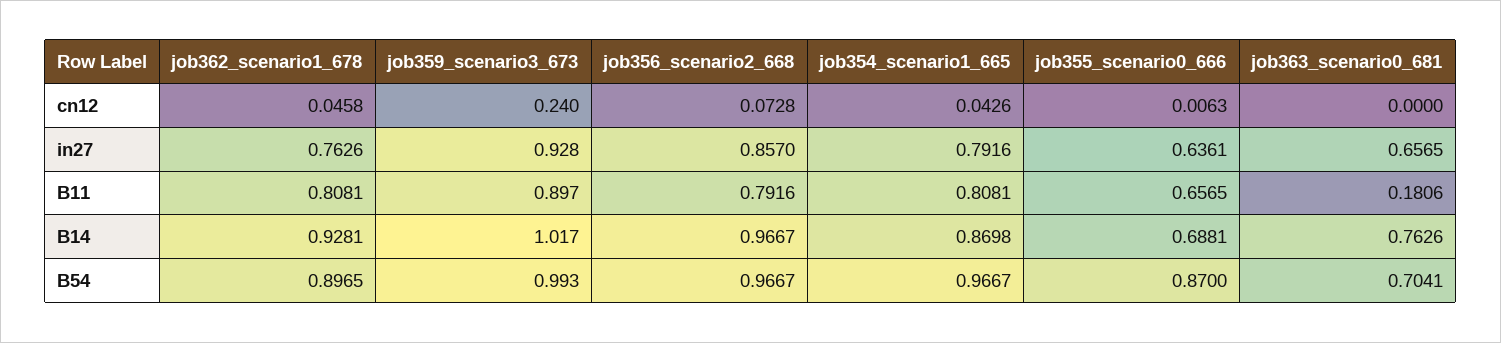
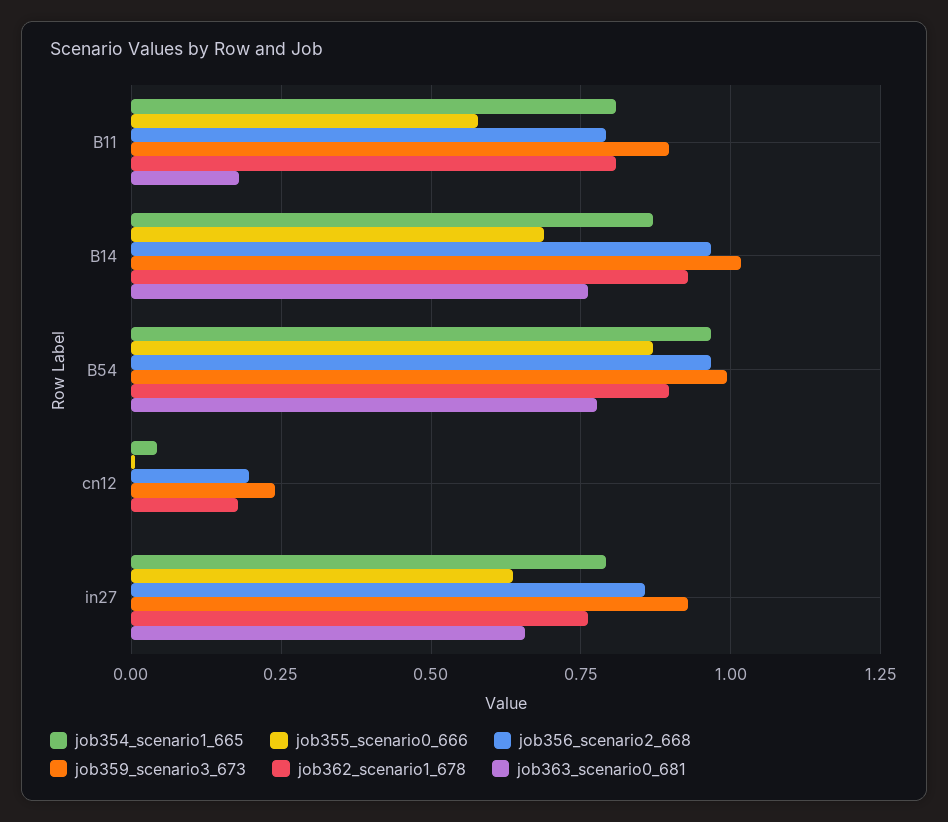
job362_scenario1_678, cn12: 0.0458 -> 0.175
job356_scenario2_668, cn12: 0.0728 -> 0.2
job355_scenario0_666, B11: 0.6565 -> 0.575
job363_scenario0_681, B54: 0.7041 -> 0.775

